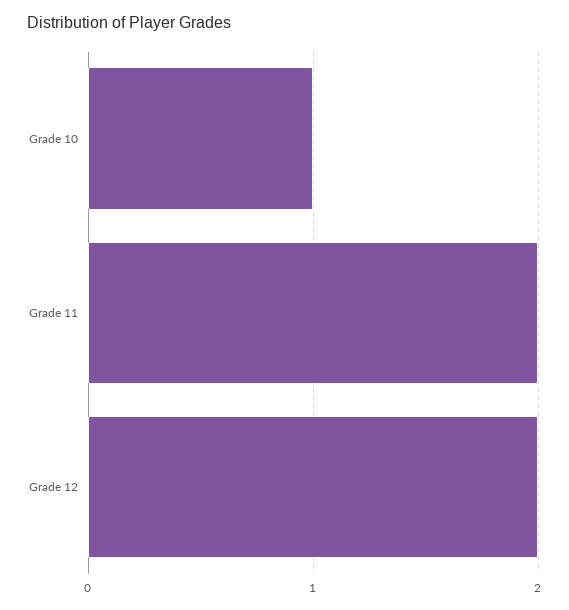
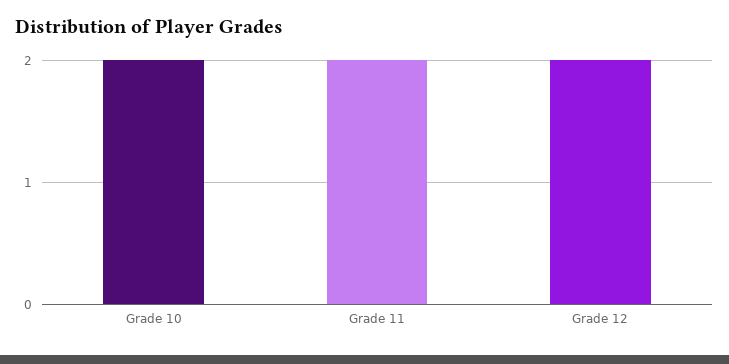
Grade 10: 1 -> 2

